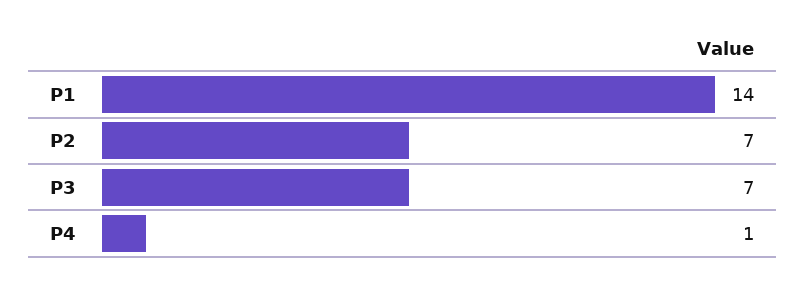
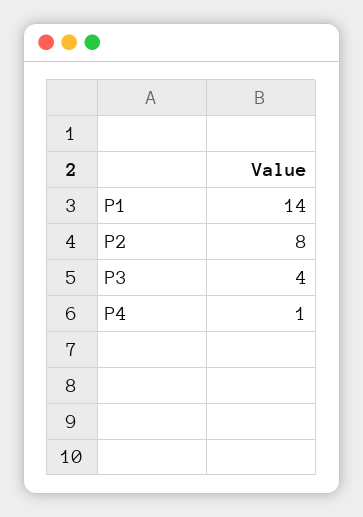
P2: 7 -> 8
P3: 7 -> 4

